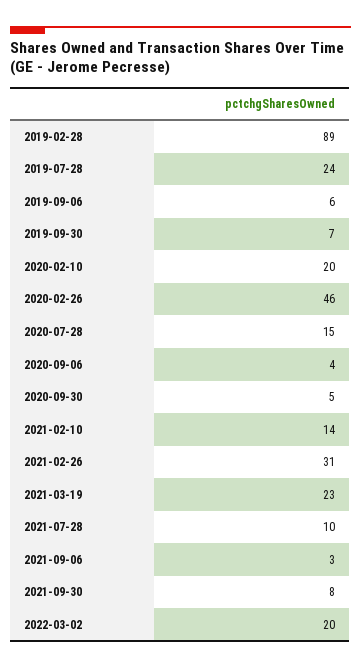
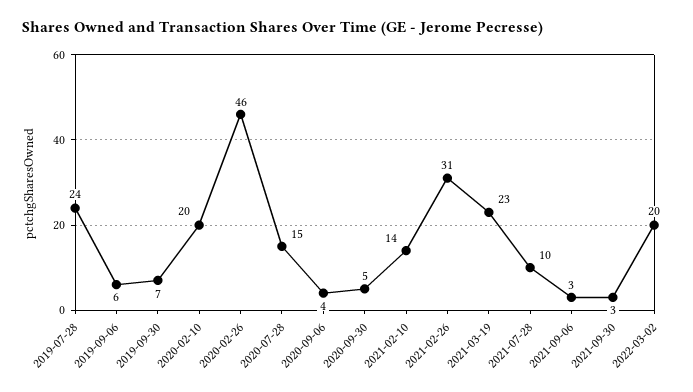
2019-02-28: 89 -> none
2021-09-30: 8 -> 3

